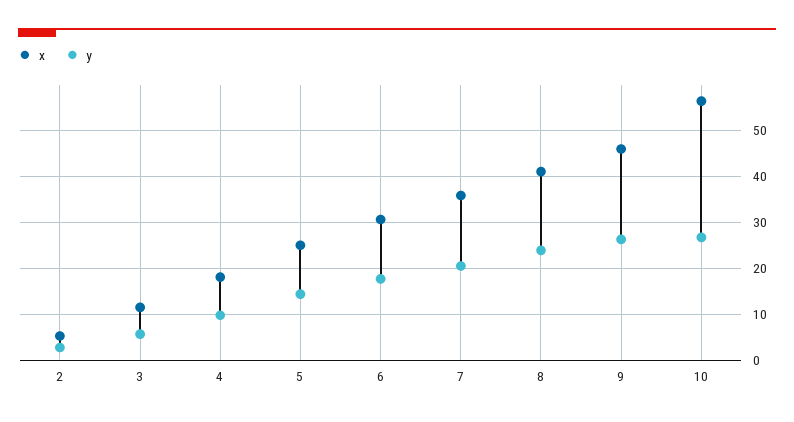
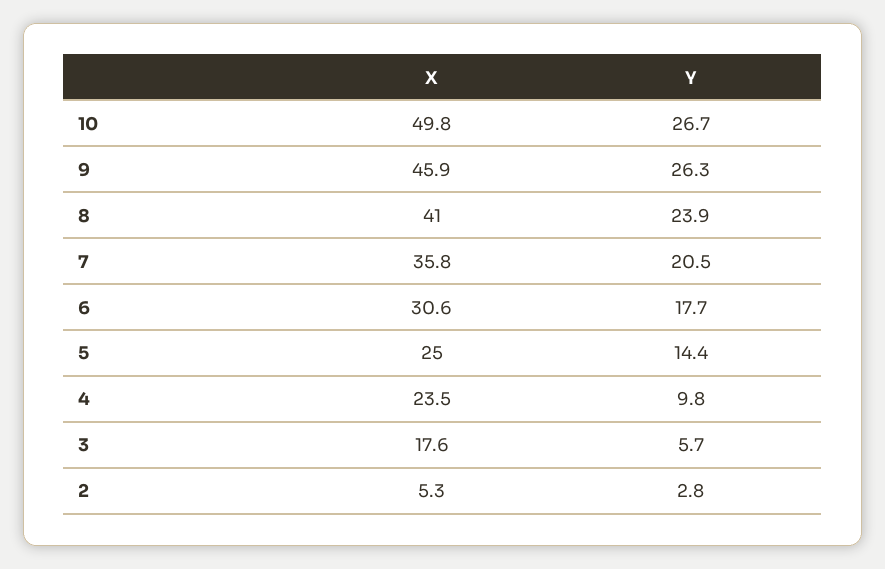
x, 3: 12 -> 17.6
x, 4: 18 -> 23.5
x, 10: 56 -> 49.8

